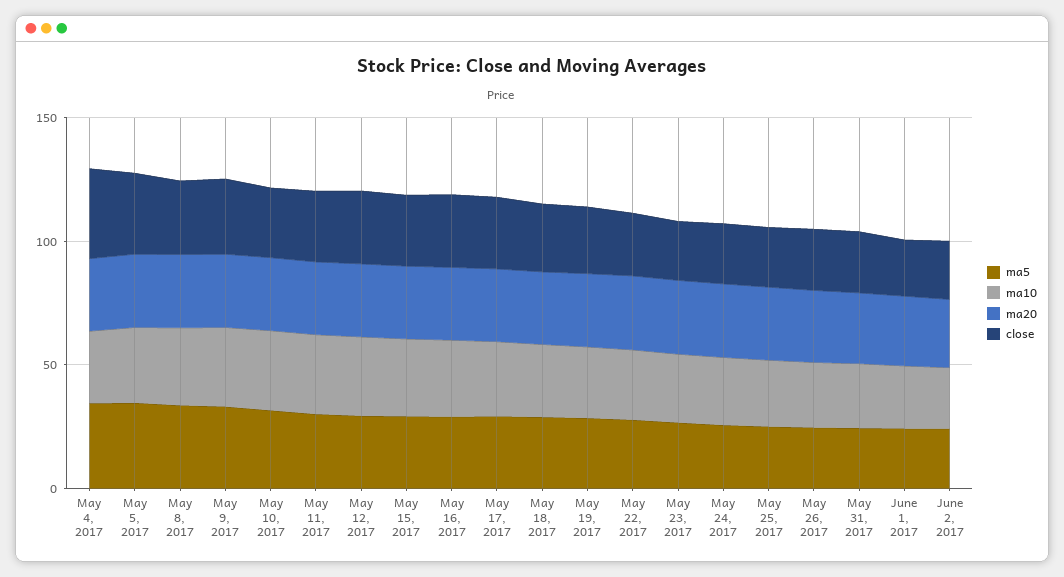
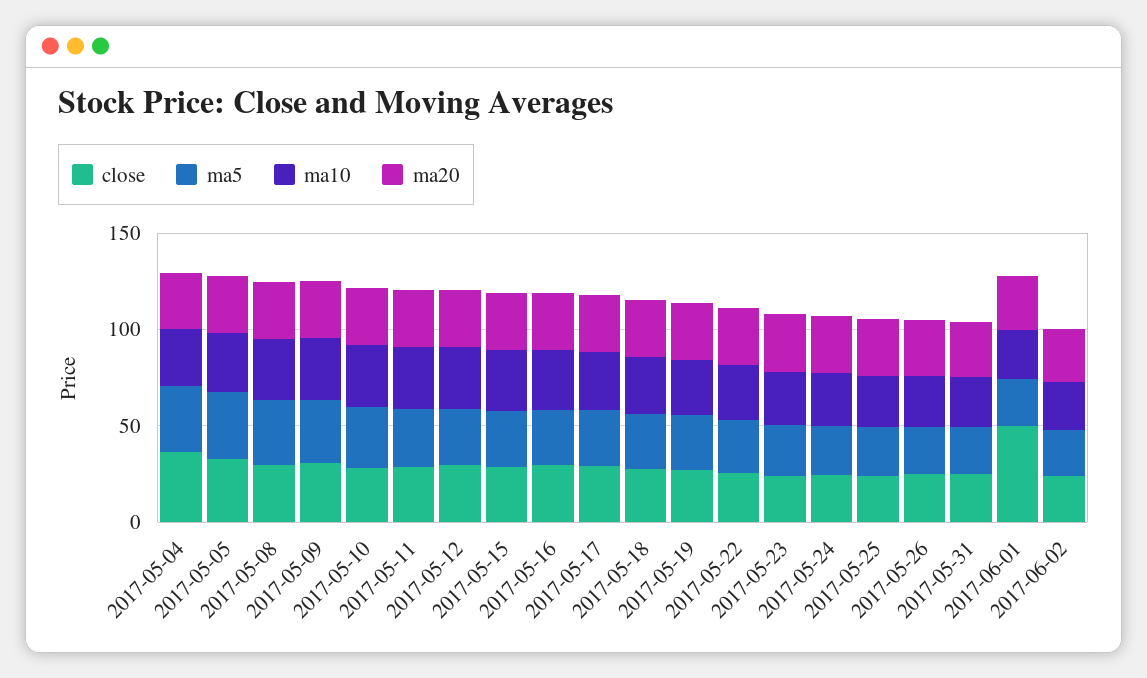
close, June 1, 2017: 20 -> 50

